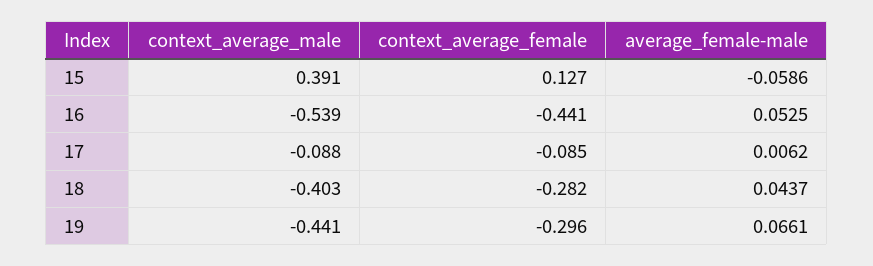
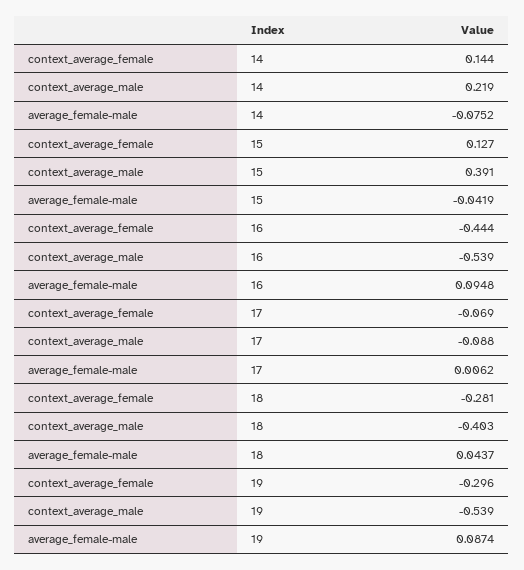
average_female-male, 15: -0.0586 -> -0.0419
context_average_female, 16: -0.441 -> -0.444
average_female-male, 16: 0.0525 -> 0.0948
context_average_female, 17: -0.085 -> -0.069
context_average_female, 18: -0.282 -> -0.281
context_average_male, 19: -0.441 -> -0.539
average_female-male, 19: 0.0661 -> 0.0874
context_average_female, 14: none -> 0.144
context_average_male, 14: none -> 0.219
average_female-male, 14: none -> -0.0752

